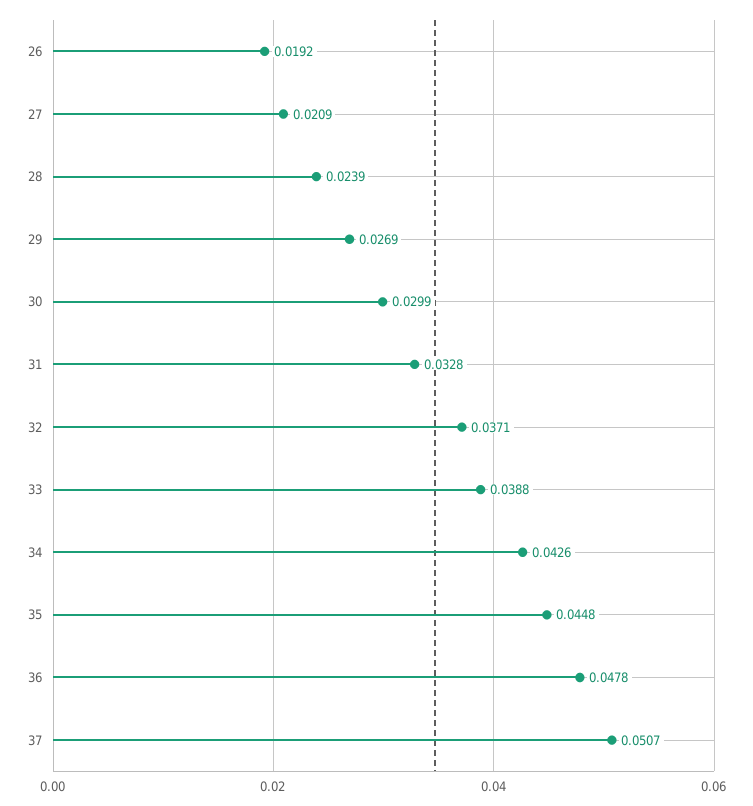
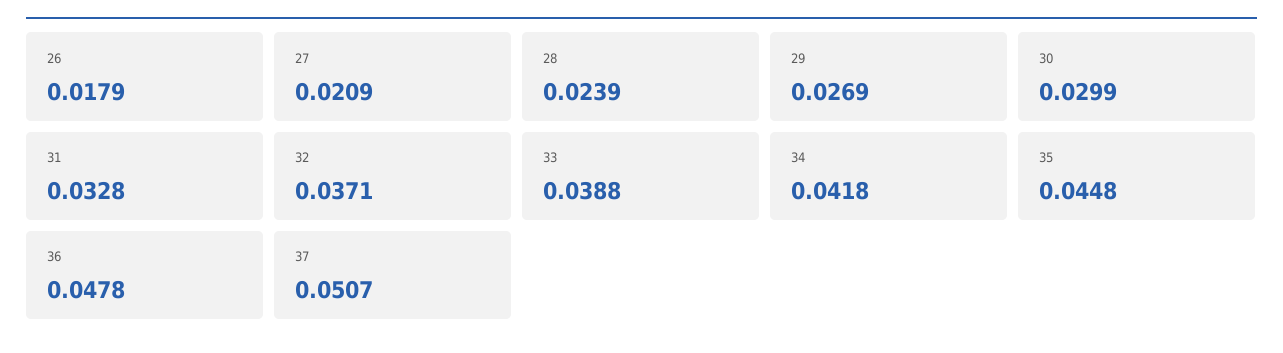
26: 0.0192 -> 0.0179
34: 0.0426 -> 0.0418

